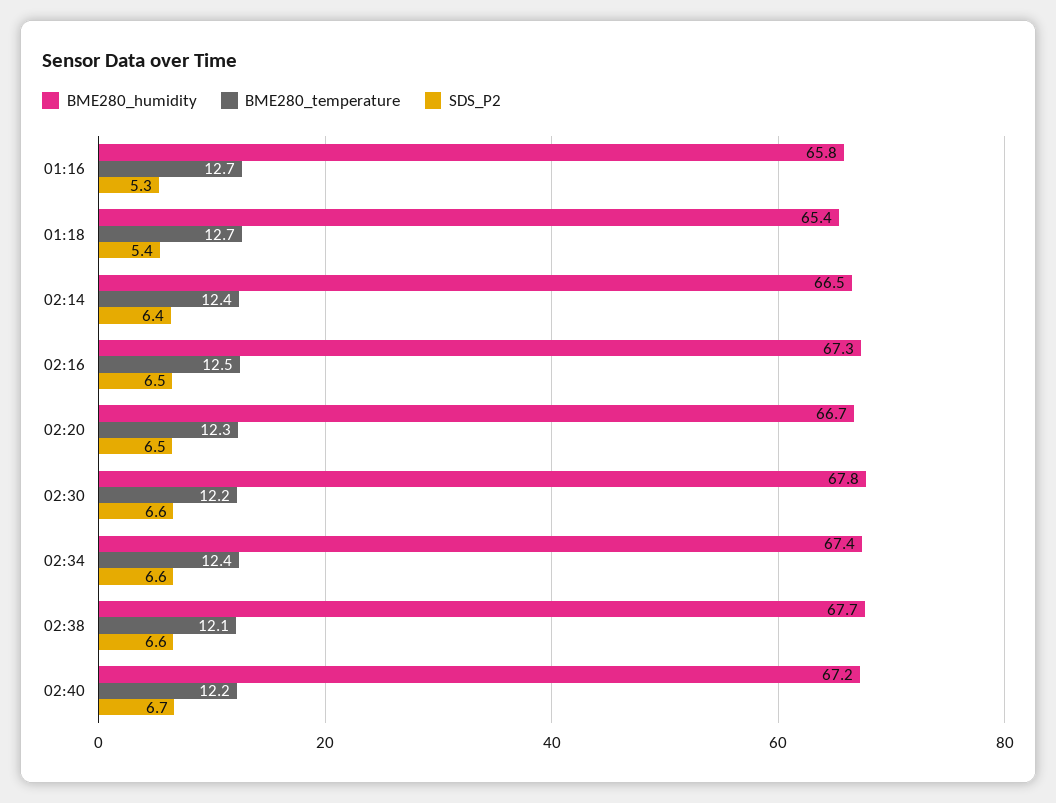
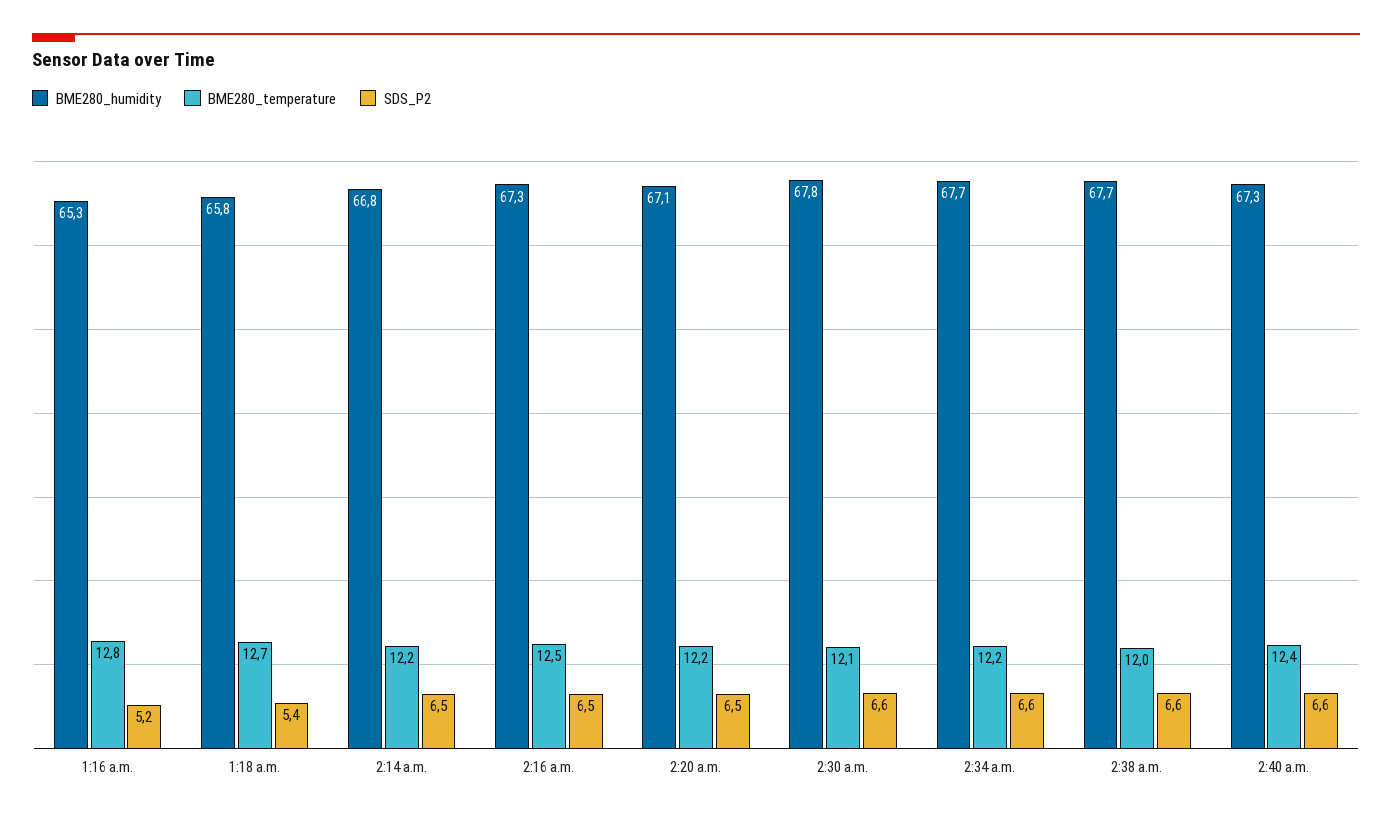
BME280_humidity, 01:16: 65.8 -> 65.3
BME280_temperature, 01:16: 12.7 -> 12.8
SDS_P2, 01:16: 5.3 -> 5.2
BME280_humidity, 01:18: 65.4 -> 65.8
BME280_humidity, 02:14: 66.5 -> 66.8
BME280_temperature, 02:14: 12.4 -> 12.2
SDS_P2, 02:14: 6.4 -> 6.5
BME280_humidity, 02:20: 66.7 -> 67.1
BME280_temperature, 02:20: 12.3 -> 12.2
BME280_temperature, 02:30: 12.2 -> 12.1
BME280_humidity, 02:34: 67.4 -> 67.7
BME280_temperature, 02:34: 12.4 -> 12.2
BME280_temperature, 02:38: 12.1 -> 12
BME280_humidity, 02:40: 67.2 -> 67.3
BME280_temperature, 02:40: 12.2 -> 12.4
SDS_P2, 02:40: 6.7 -> 6.6

